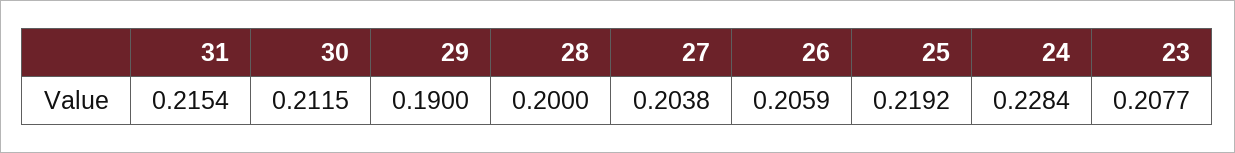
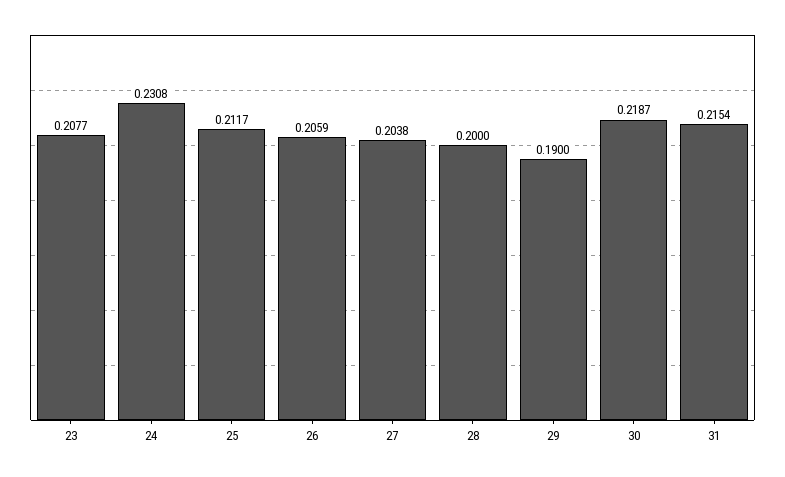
30: 0.2115 -> 0.2187
25: 0.2192 -> 0.2117
24: 0.2284 -> 0.2308

